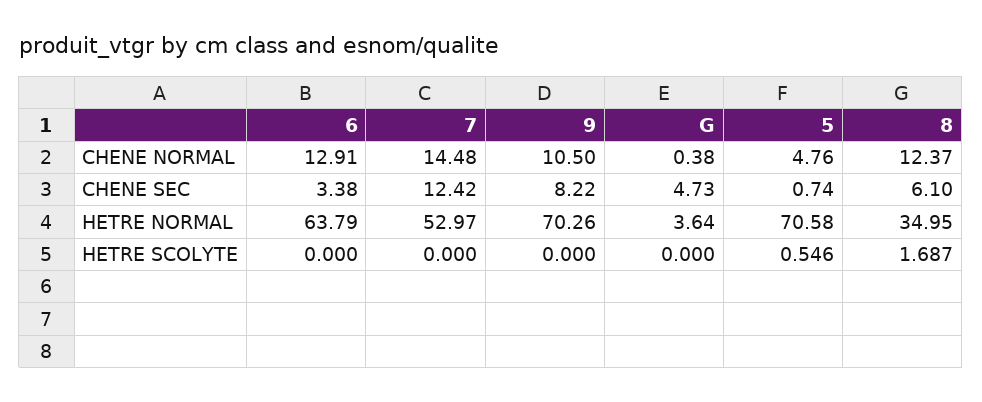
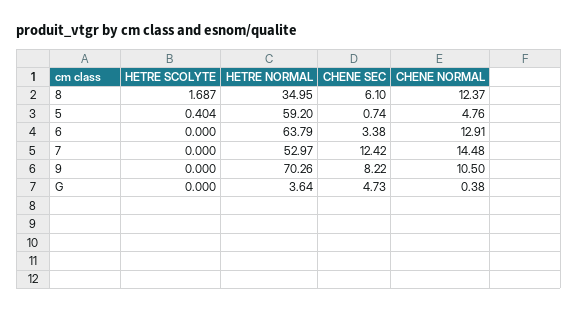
5, HETRE NORMAL: 70.58 -> 59.2
5, HETRE SCOLYTE: 0.546 -> 0.404

